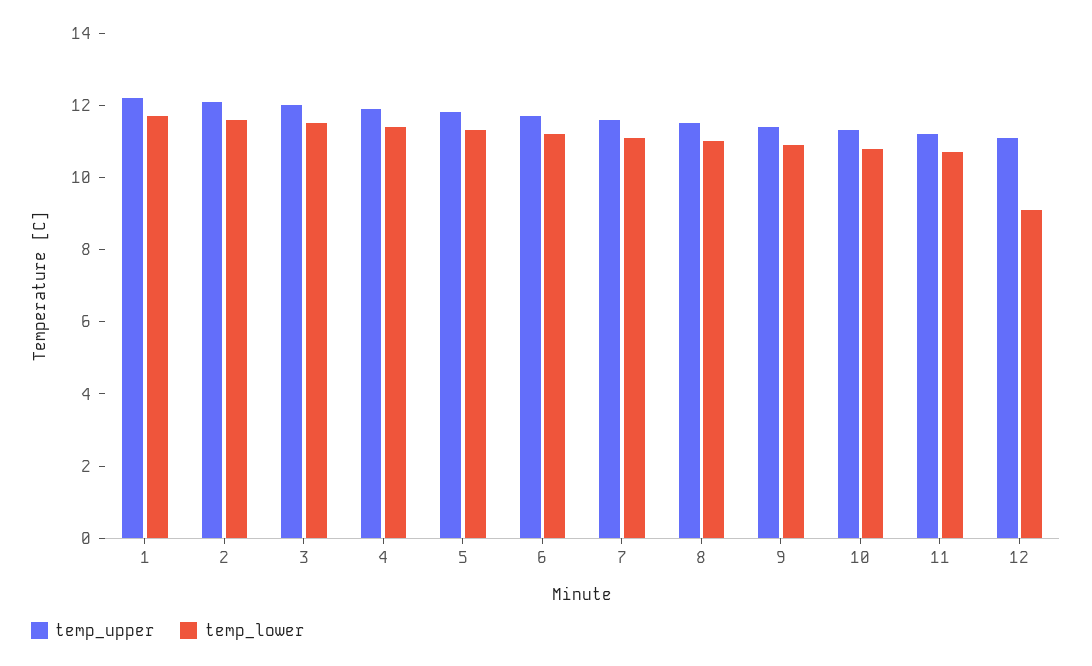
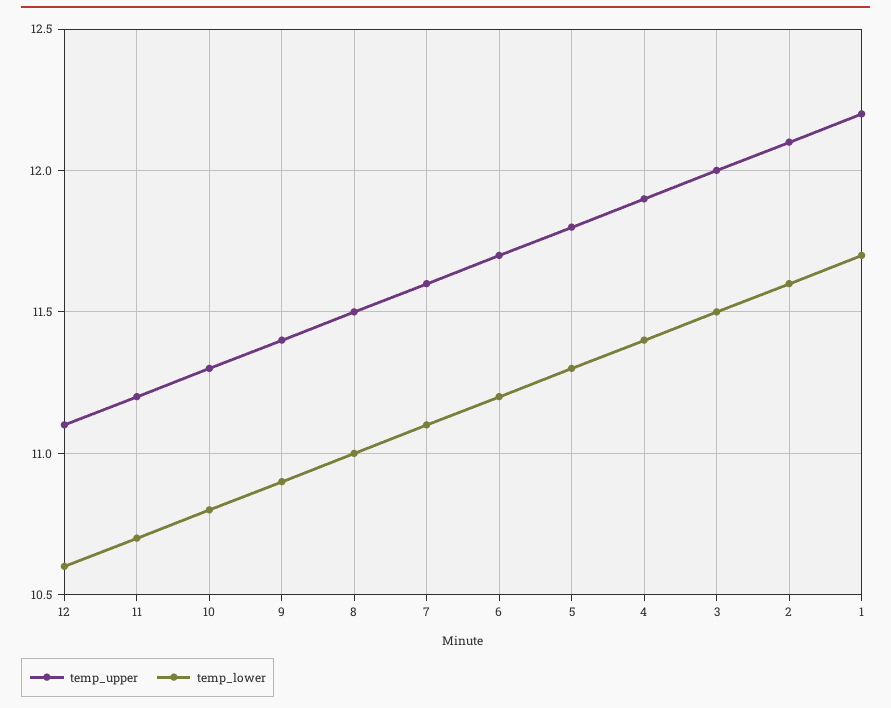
temp_lower, 12: 9 -> 10.6

